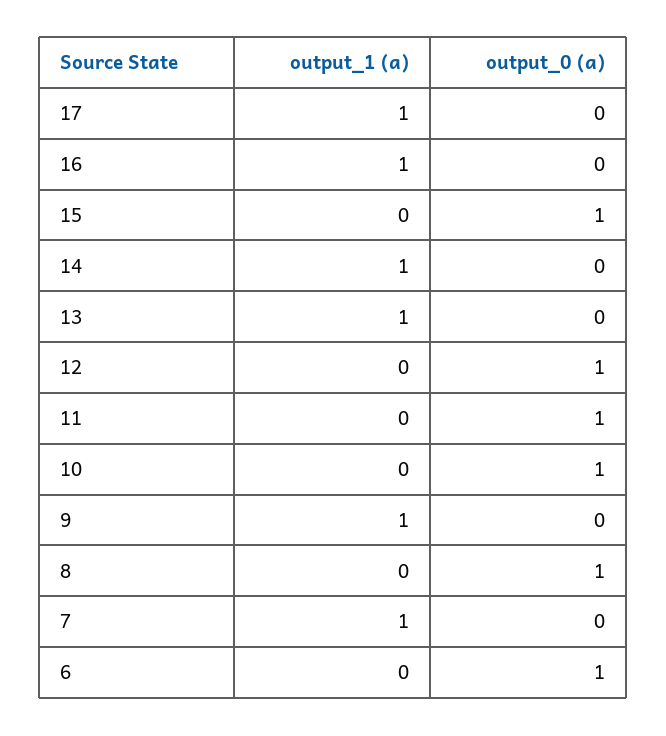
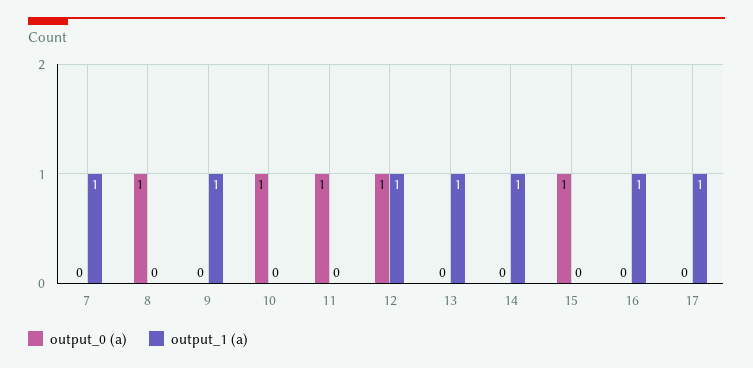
output_1 (a), 12: 0 -> 1
output_1 (a), 6: 0 -> none
output_0 (a), 6: 1 -> none

